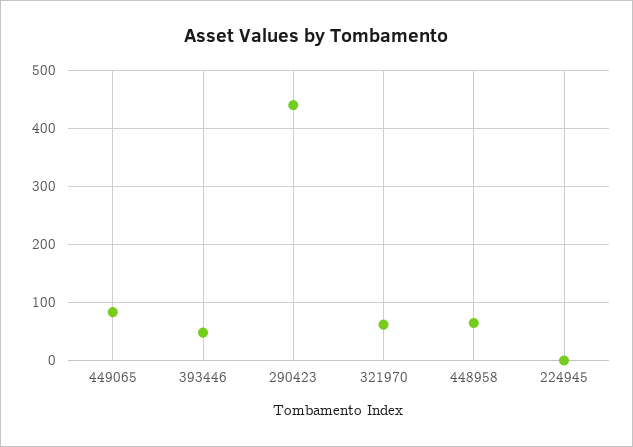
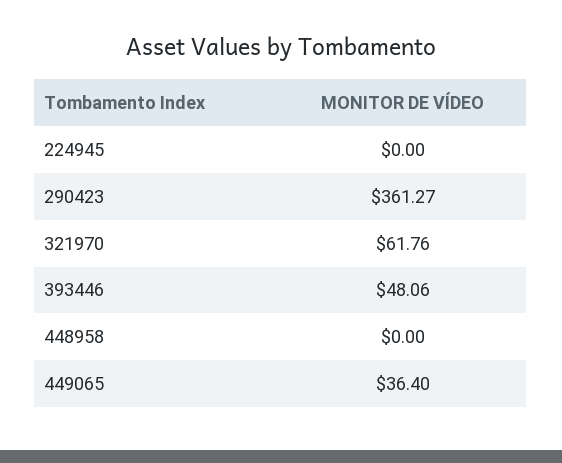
449065: 80 -> 36.4
290423: 440 -> 361.27
448958: 60 -> 0

